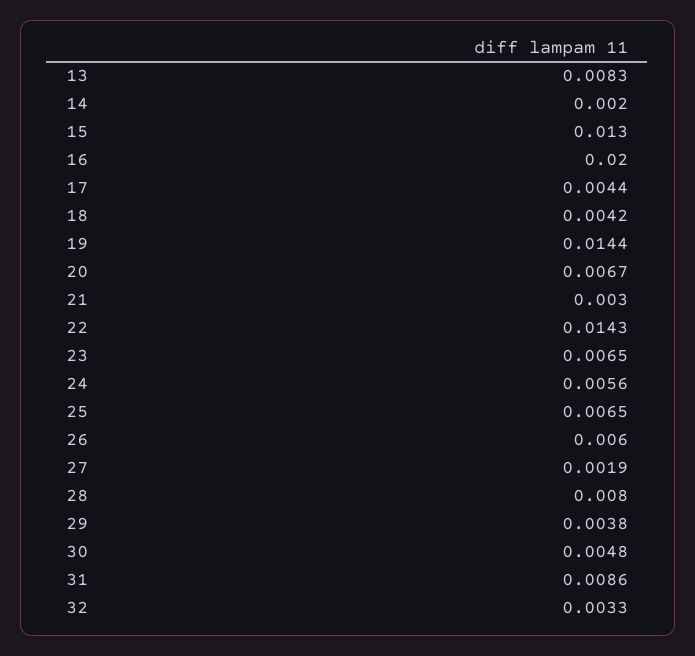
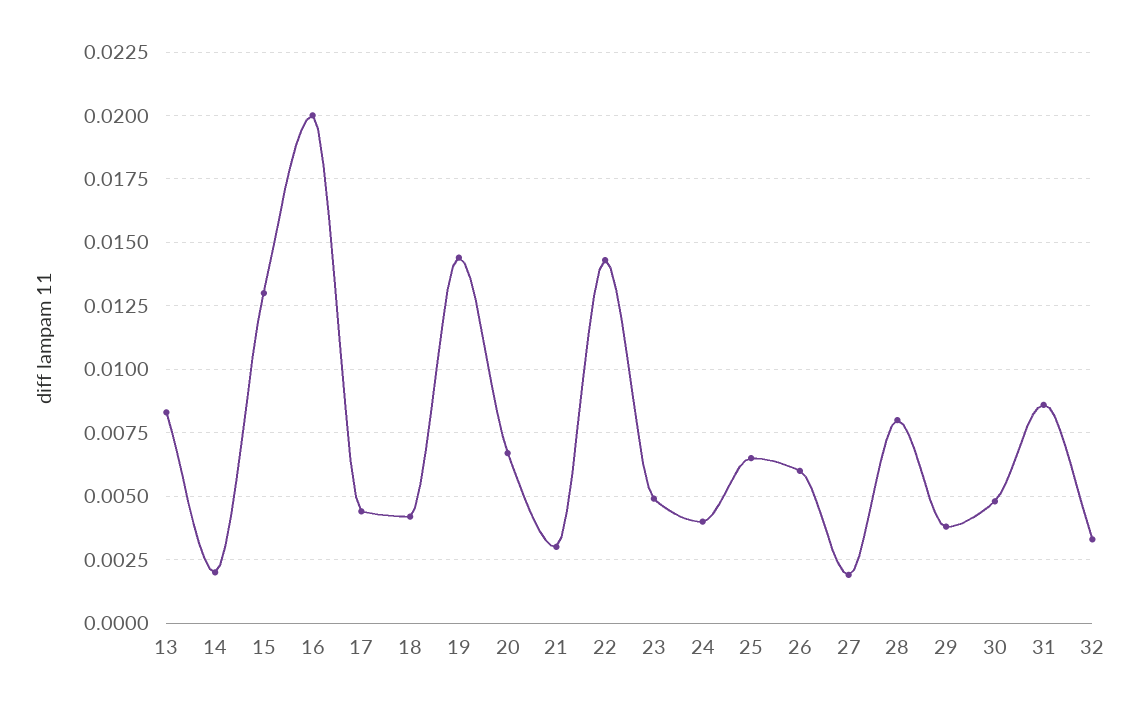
23: 0.0065 -> 0.005
24: 0.0056 -> 0.004

